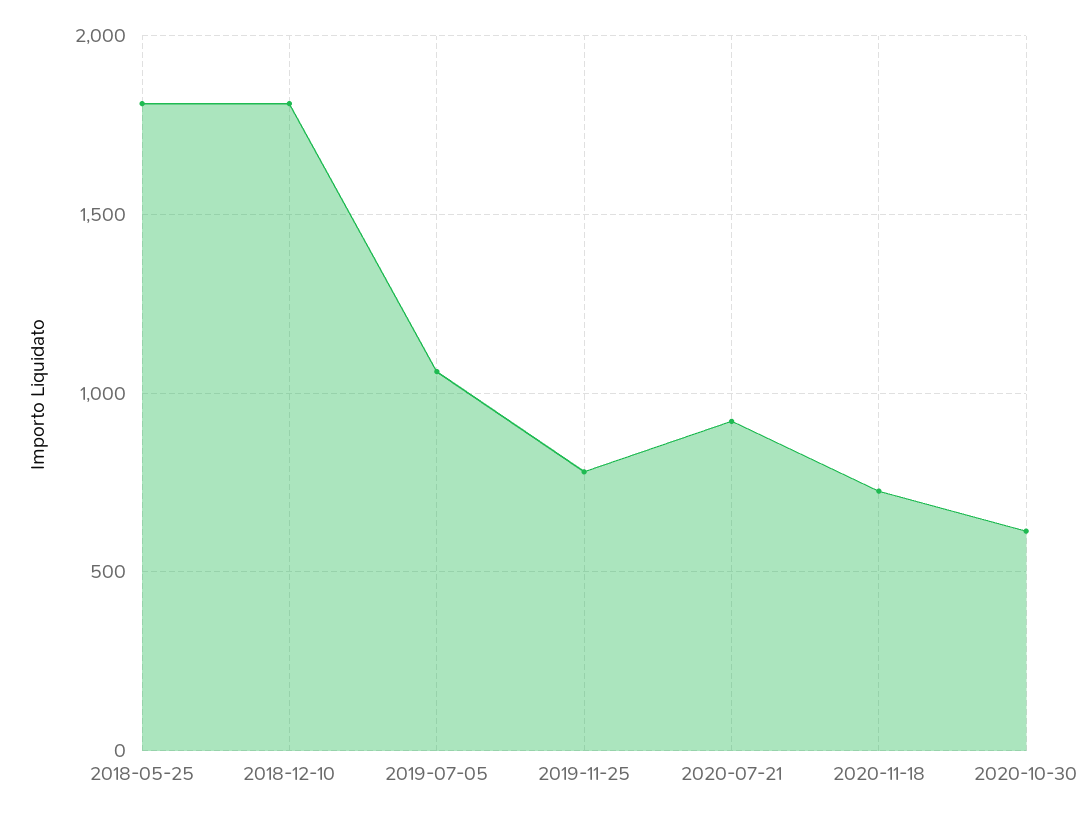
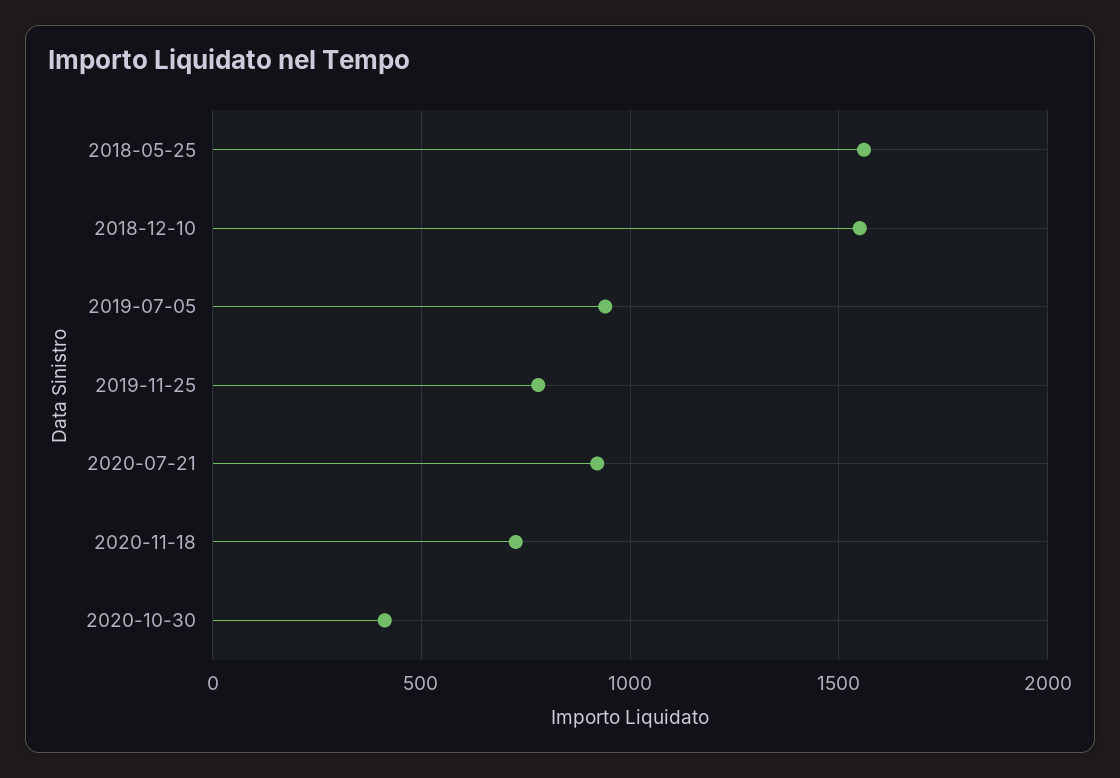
2018-05-25: 1800 -> 1550
2018-12-10: 1800 -> 1550
2019-07-05: 1050 -> 950
2020-10-30: 600 -> 400

